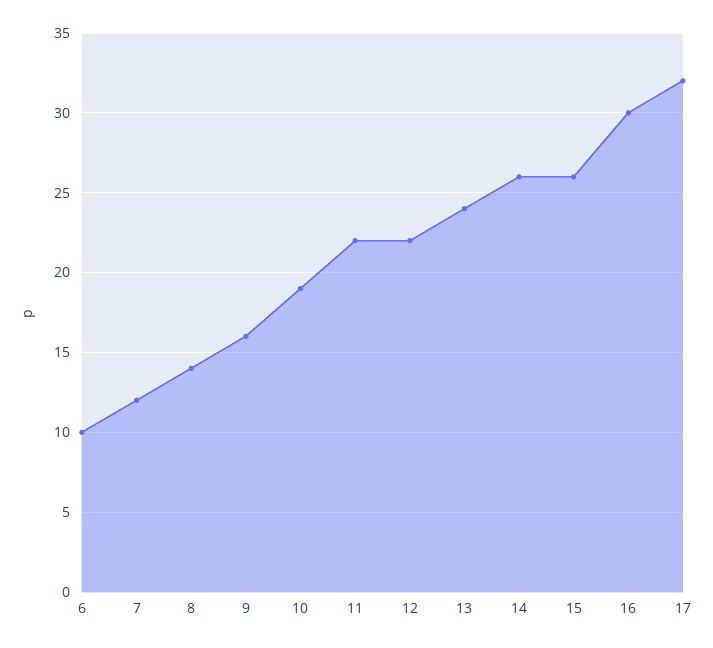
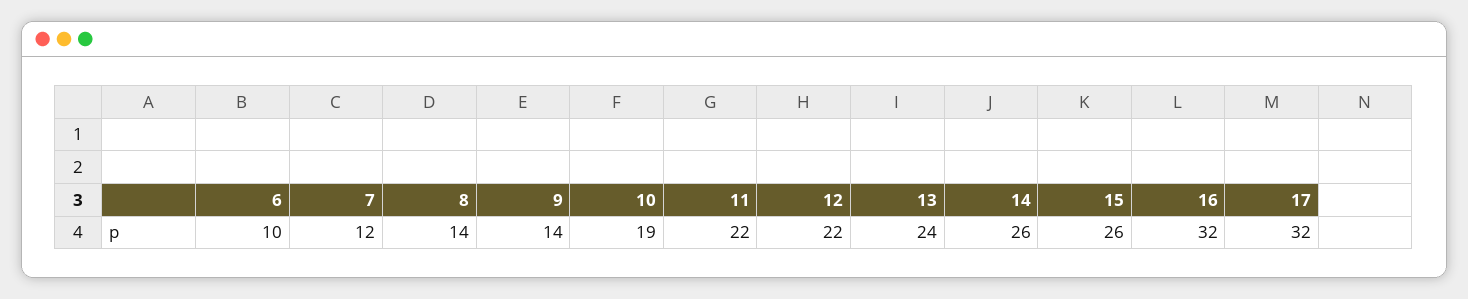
9: 16 -> 14
16: 30 -> 32

